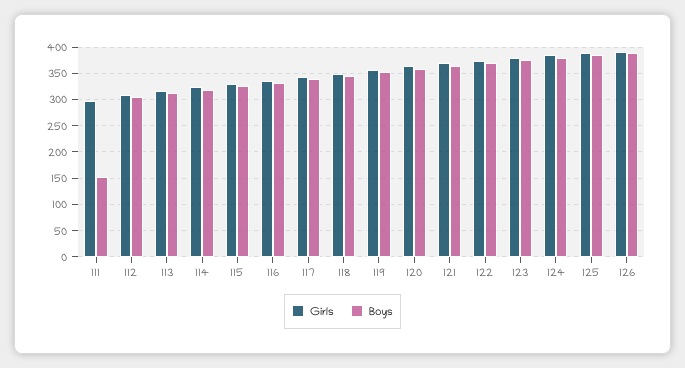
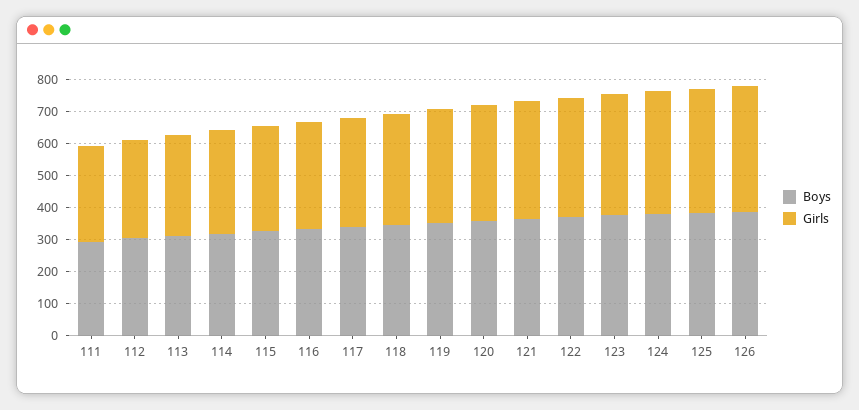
Boys, 111: 150 -> 300

